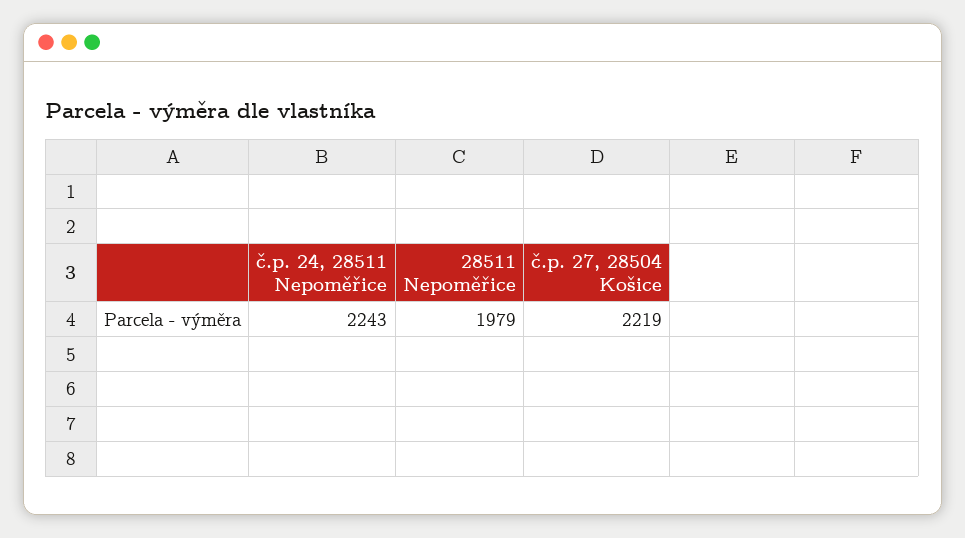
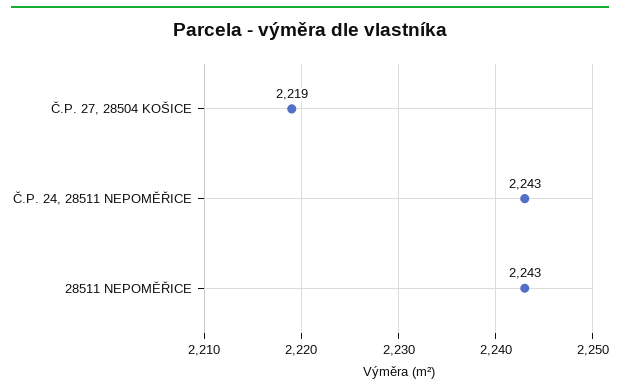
28511 Nepoměřice: 1979 -> 2243

